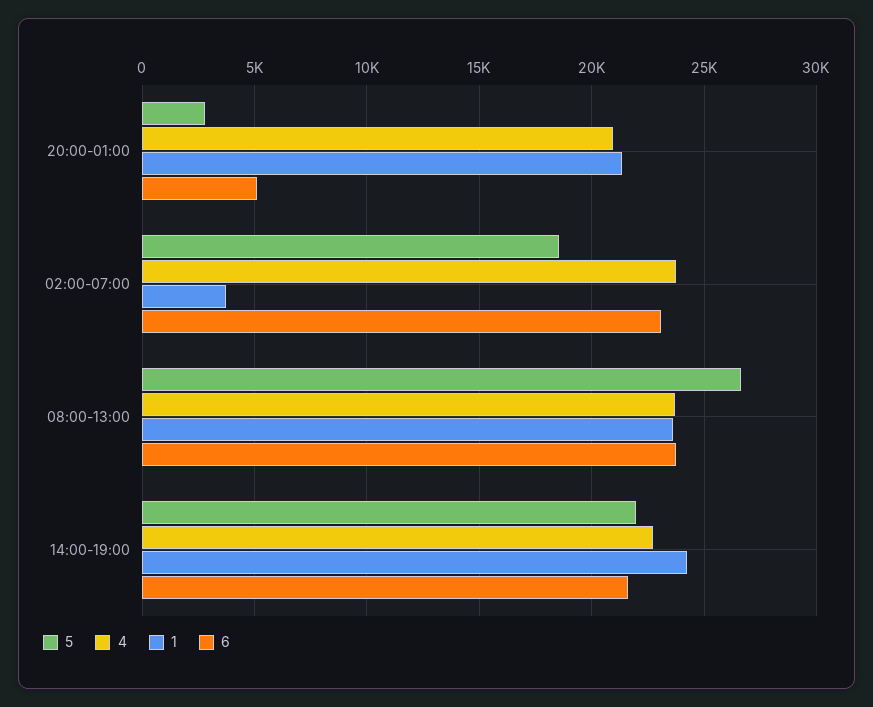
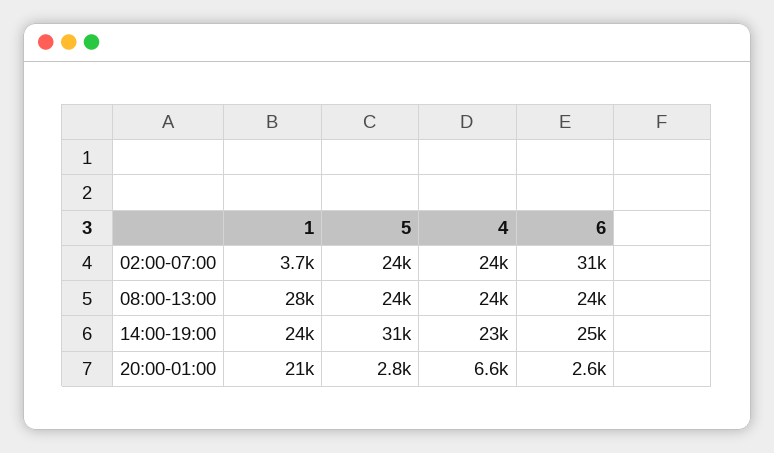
4, 20:00-01:00: 21000 -> 6600
6, 20:00-01:00: 5000 -> 2600
5, 02:00-07:00: 18500 -> 24000
6, 02:00-07:00: 23000 -> 31000
5, 08:00-13:00: 26500 -> 24000
1, 08:00-13:00: 23500 -> 28000
5, 14:00-19:00: 22000 -> 31000
6, 14:00-19:00: 21500 -> 25000

